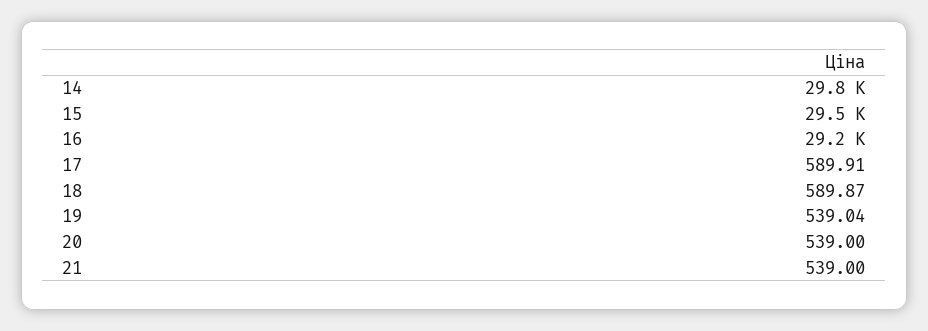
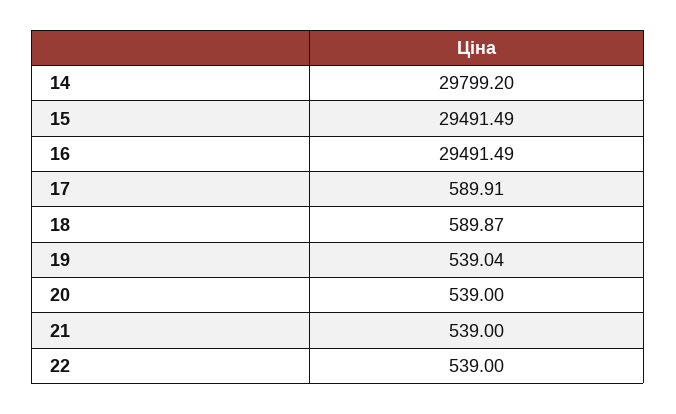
16: 29200 -> 29491.49
22: none -> 539

